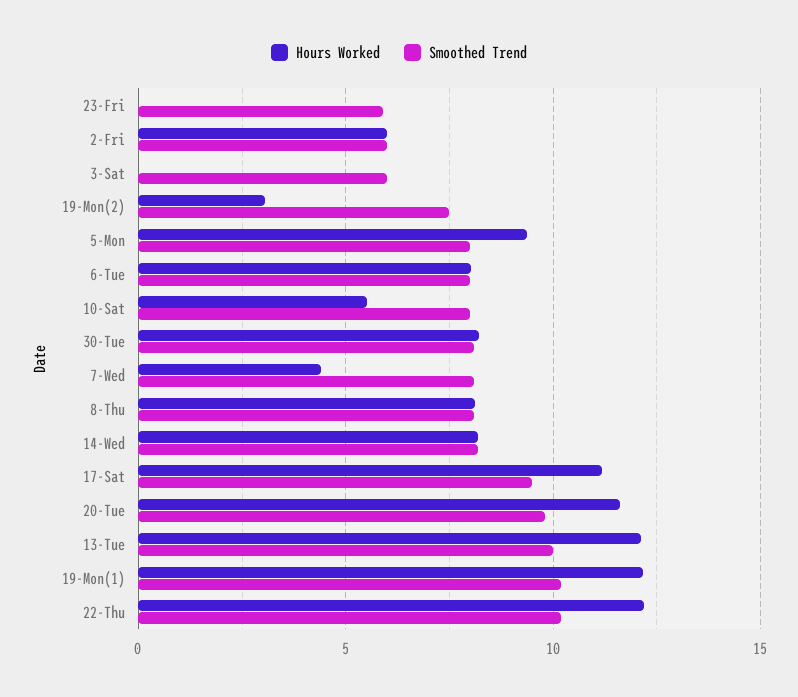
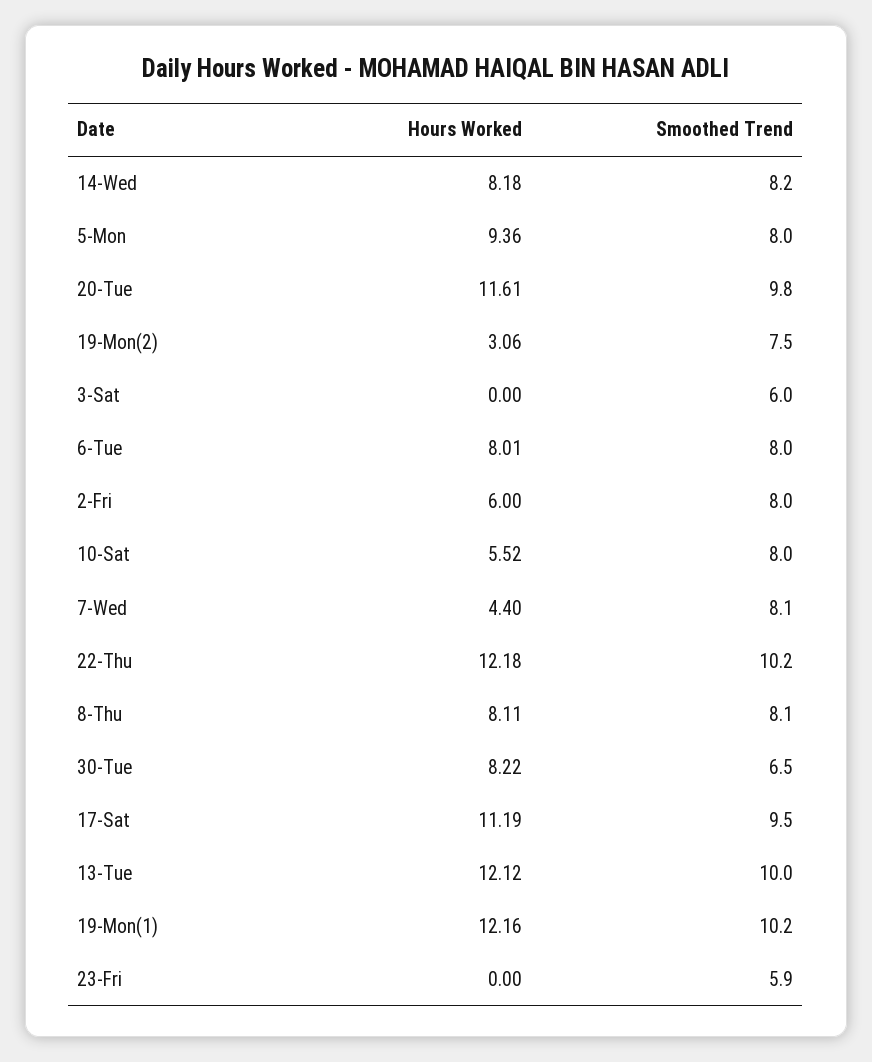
Smoothed Trend, 2-Fri: 6 -> 8
Smoothed Trend, 30-Tue: 8 -> 6.5

